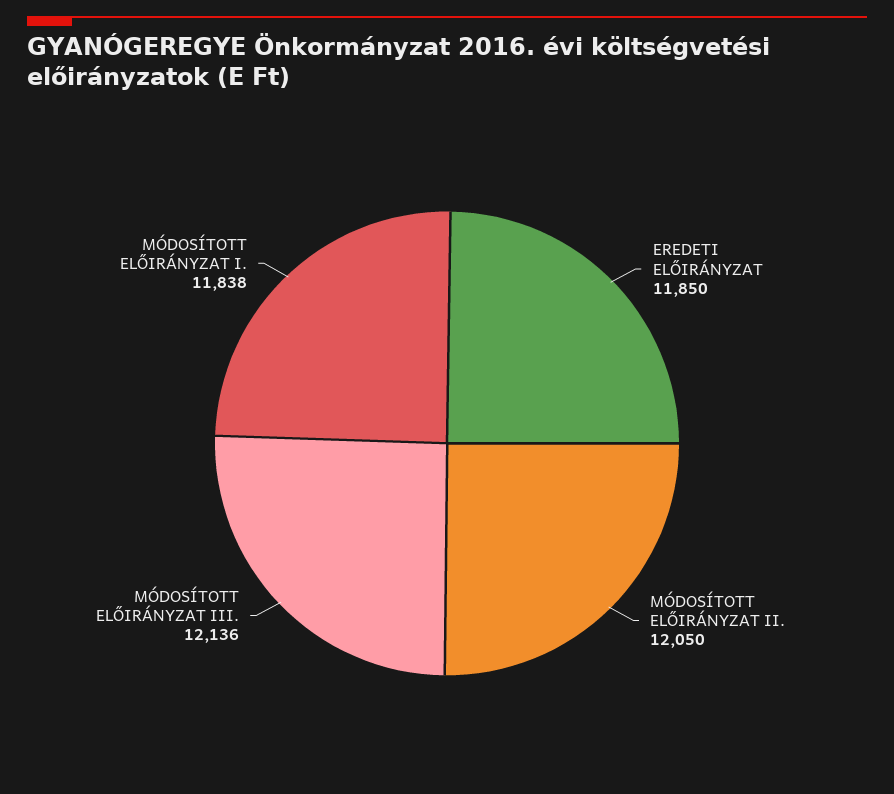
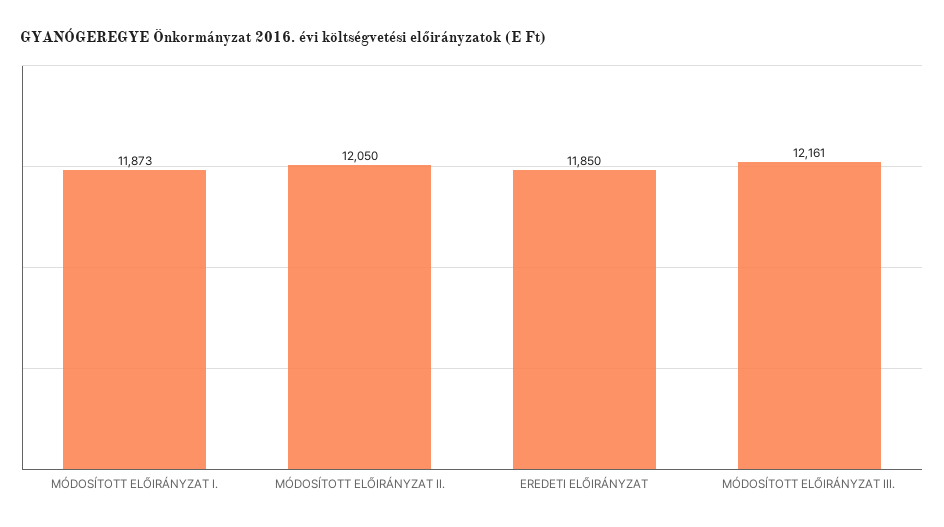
MÓDOSÍTOTT ELŐIRÁNYZAT III.: 12136 -> 12161
MÓDOSÍTOTT ELŐIRÁNYZAT I.: 11838 -> 11873

